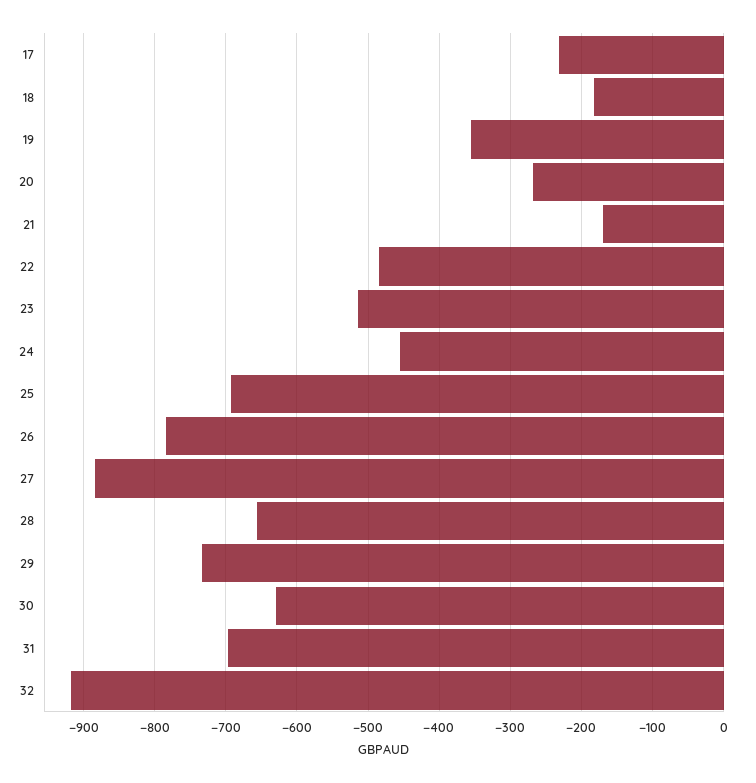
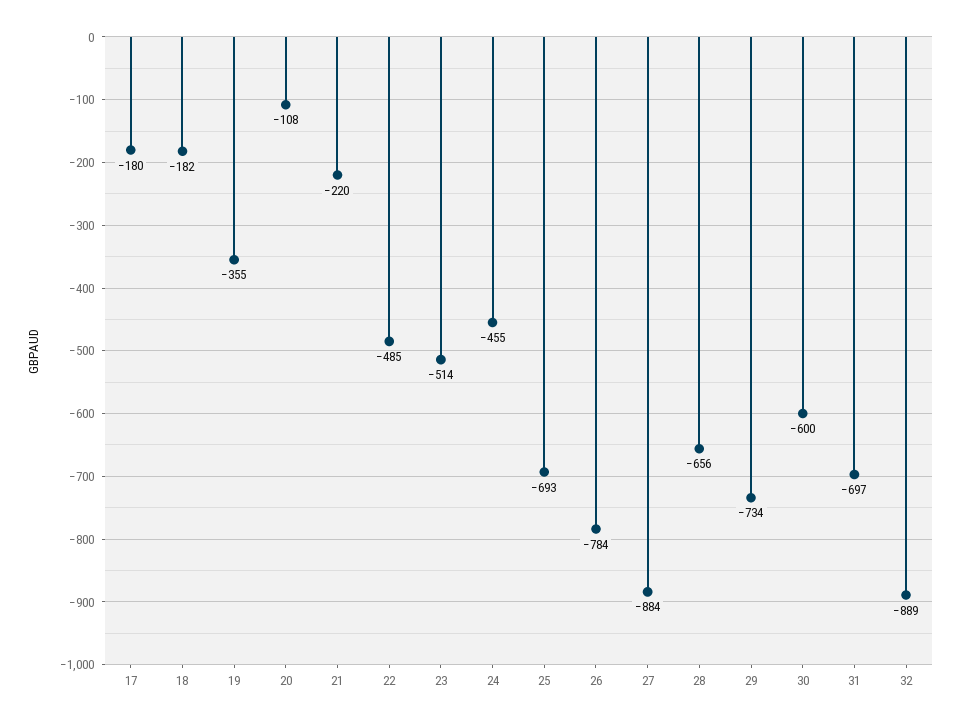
17: -230 -> -180
20: -270 -> -108
21: -170 -> -220
30: -630 -> -600
32: -920 -> -889

